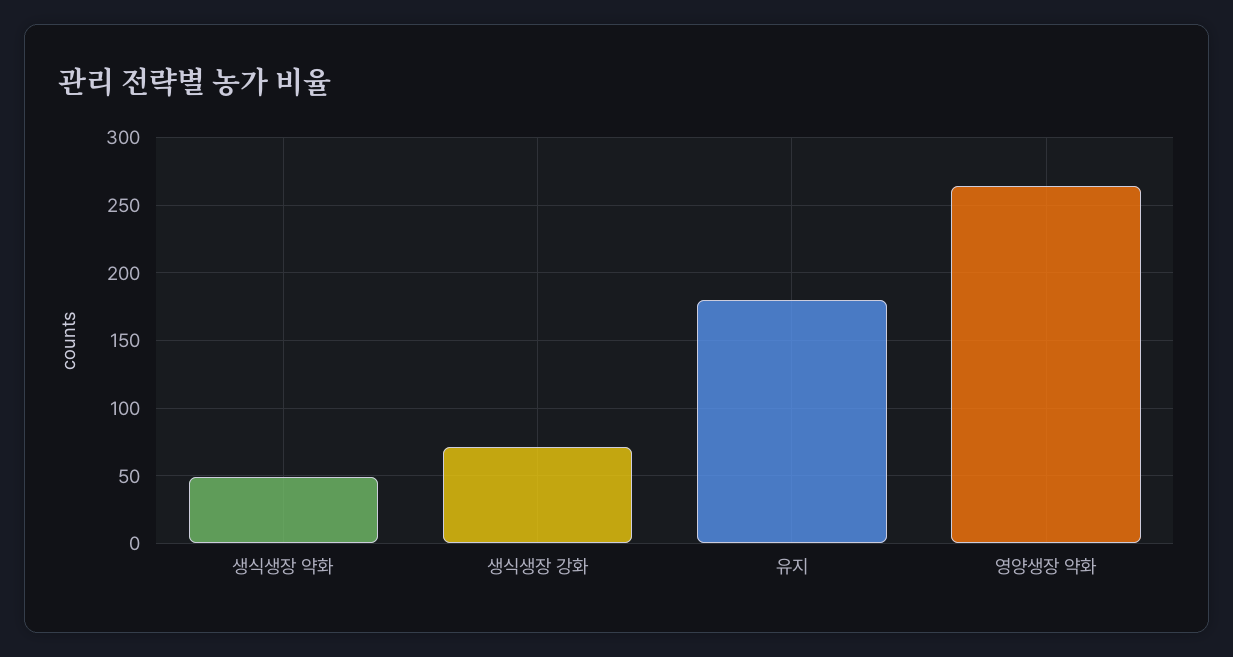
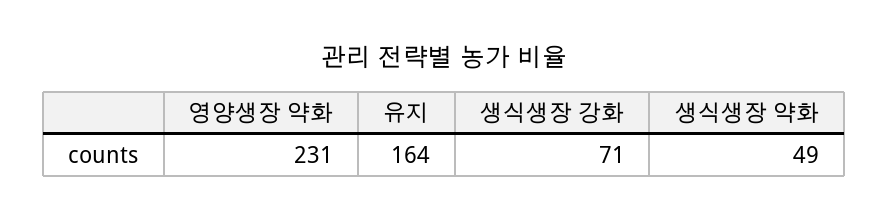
유지: 180 -> 164
영양생장 약화: 265 -> 231

